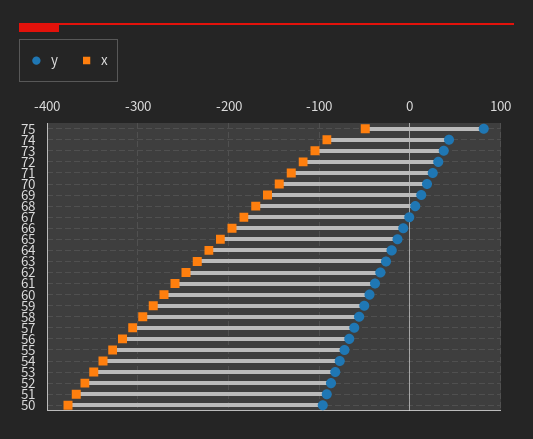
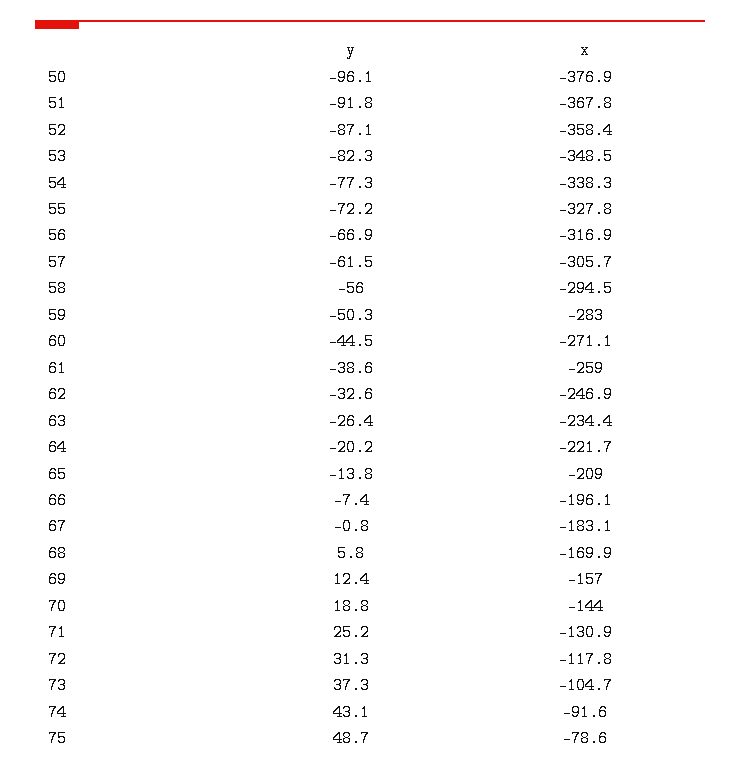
y, 75: 80 -> 48.7
x, 75: -50 -> -78.6

